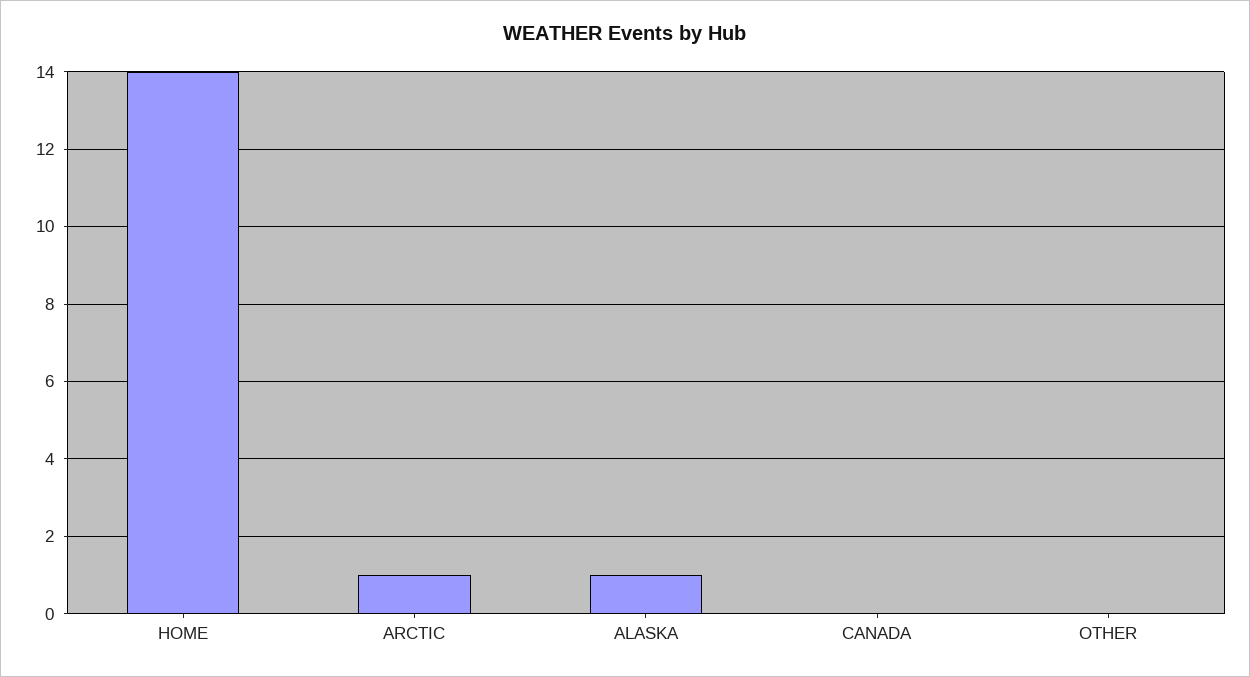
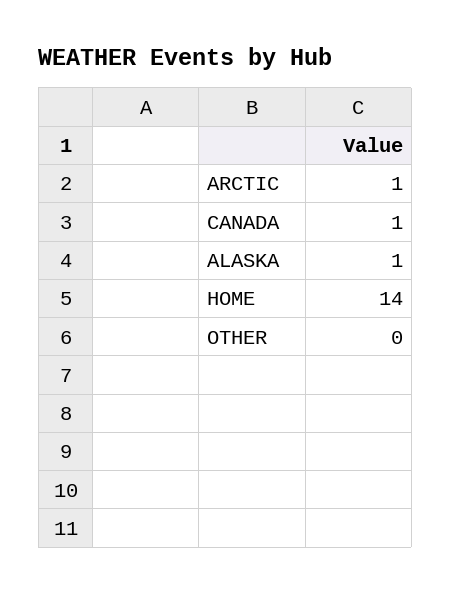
CANADA: 0 -> 1

